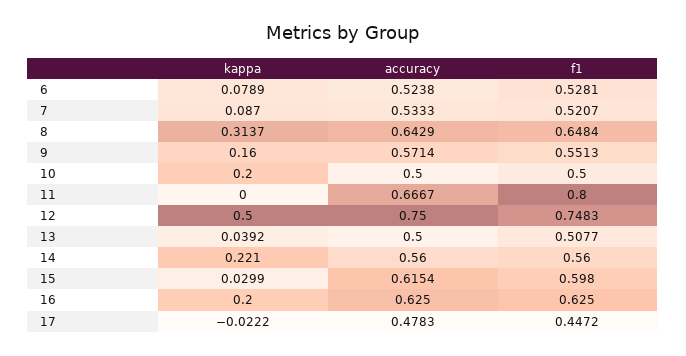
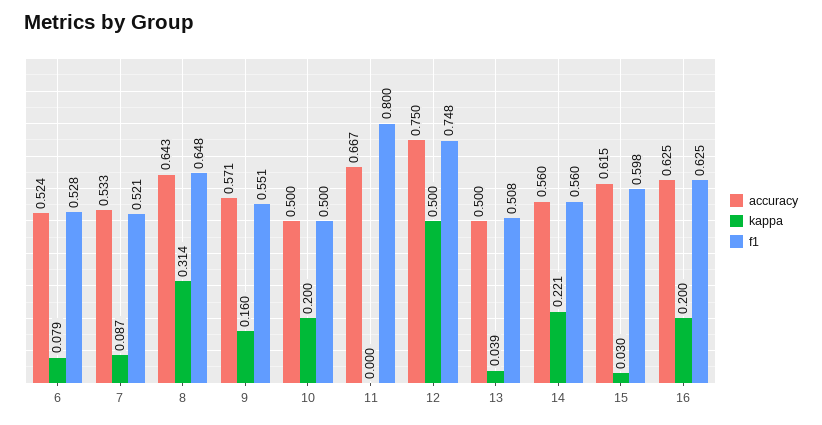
kappa, 17: -0.0222 -> none
accuracy, 17: 0.4783 -> none
f1, 17: 0.4472 -> none

